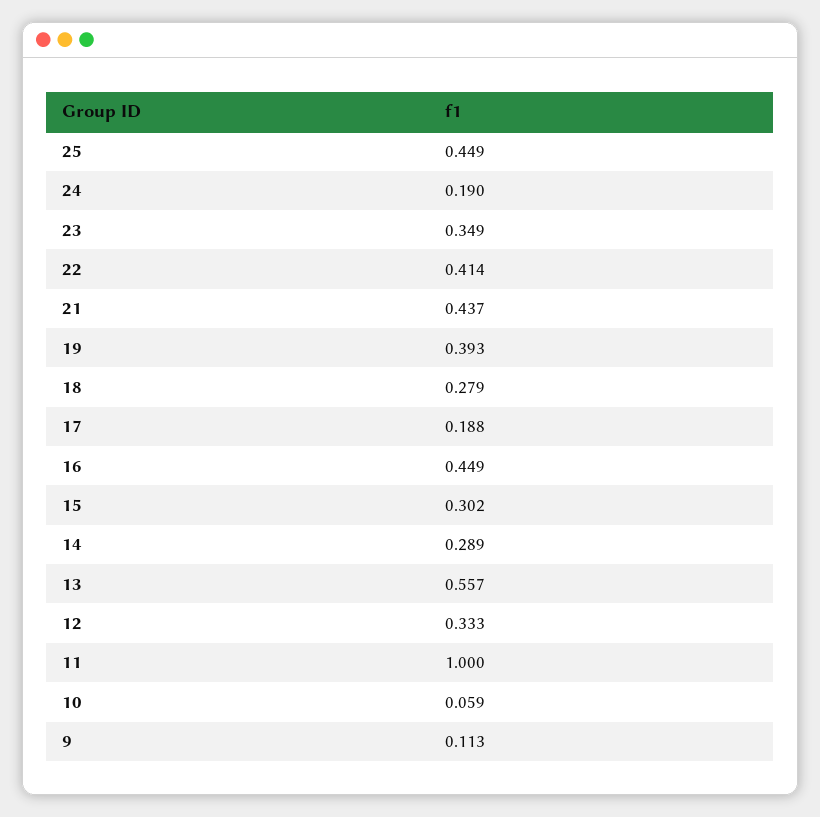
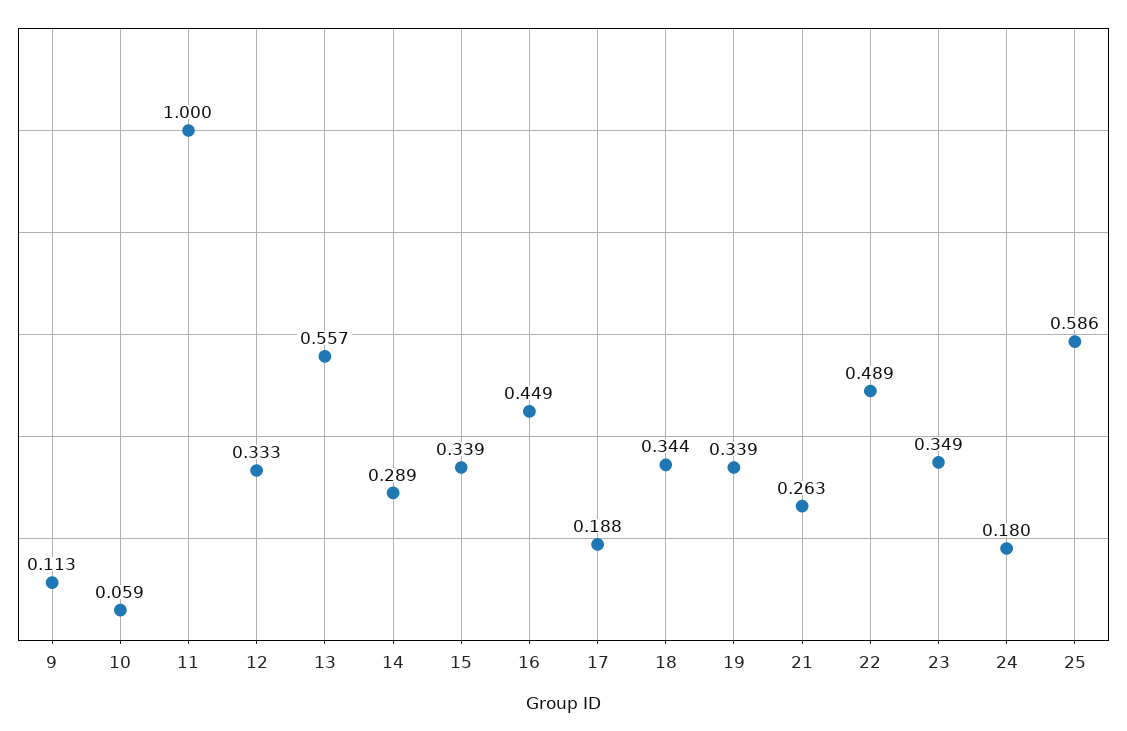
25: 0.449 -> 0.586
24: 0.19 -> 0.18
22: 0.414 -> 0.489
21: 0.437 -> 0.263
19: 0.393 -> 0.339
18: 0.279 -> 0.344
15: 0.302 -> 0.339

